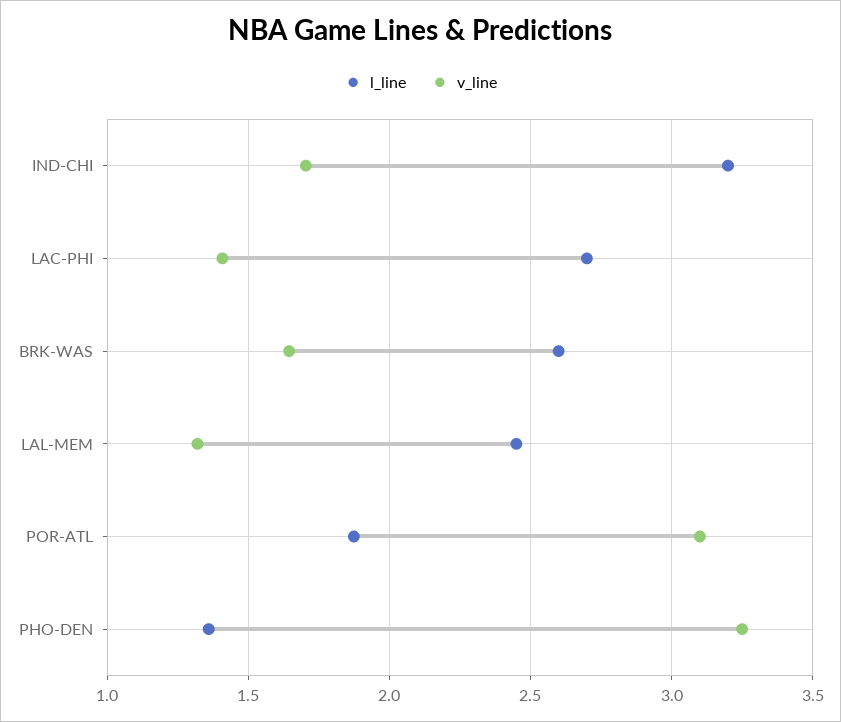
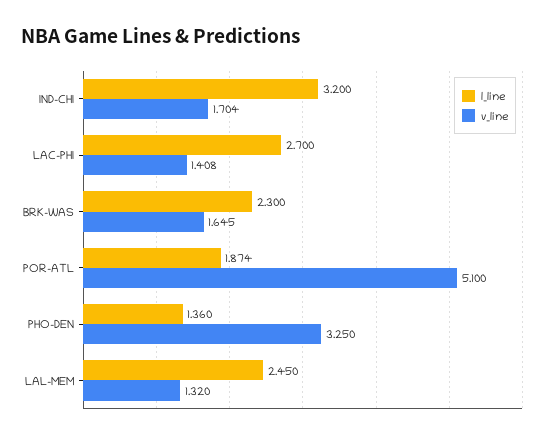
l_line, BRK-WAS: 2.6 -> 2.3
v_line, POR-ATL: 3.1 -> 5.1

